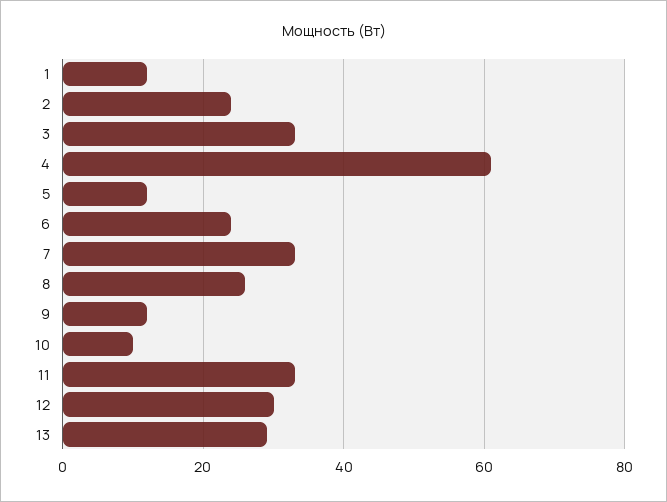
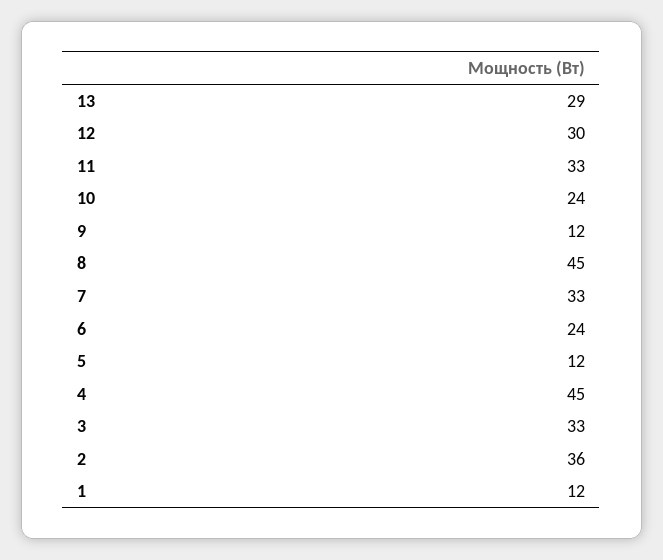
2: 25 -> 36
4: 60 -> 45
8: 25 -> 45
10: 10 -> 24

